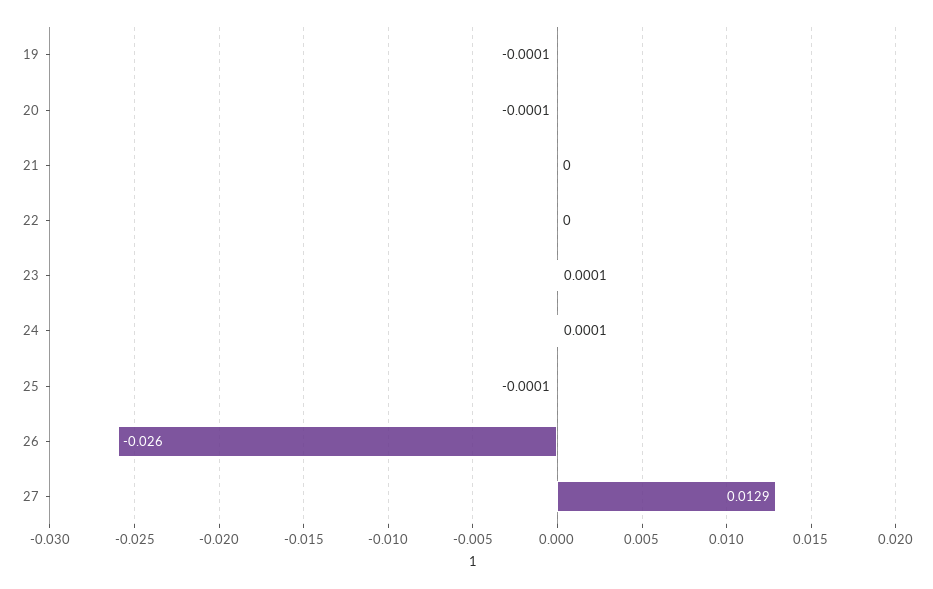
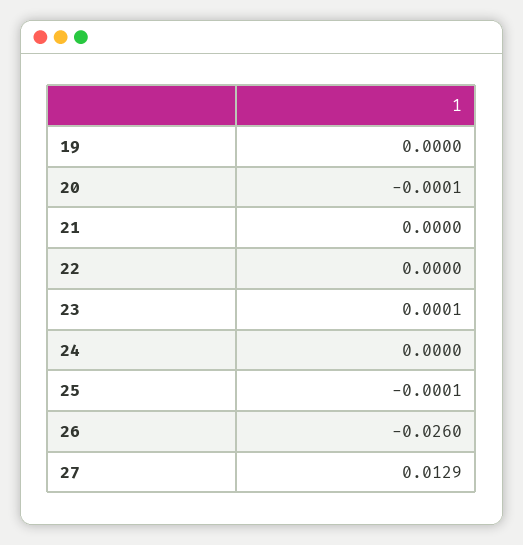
19: -0.0001 -> 0
24: 0.0001 -> 0

